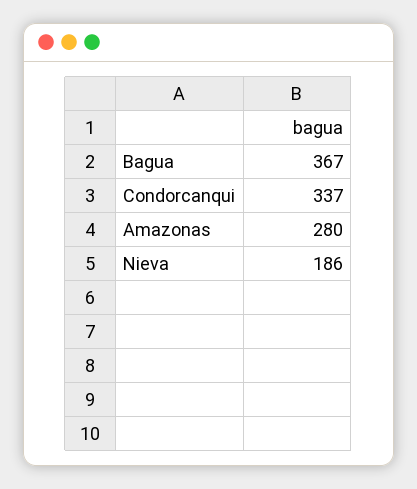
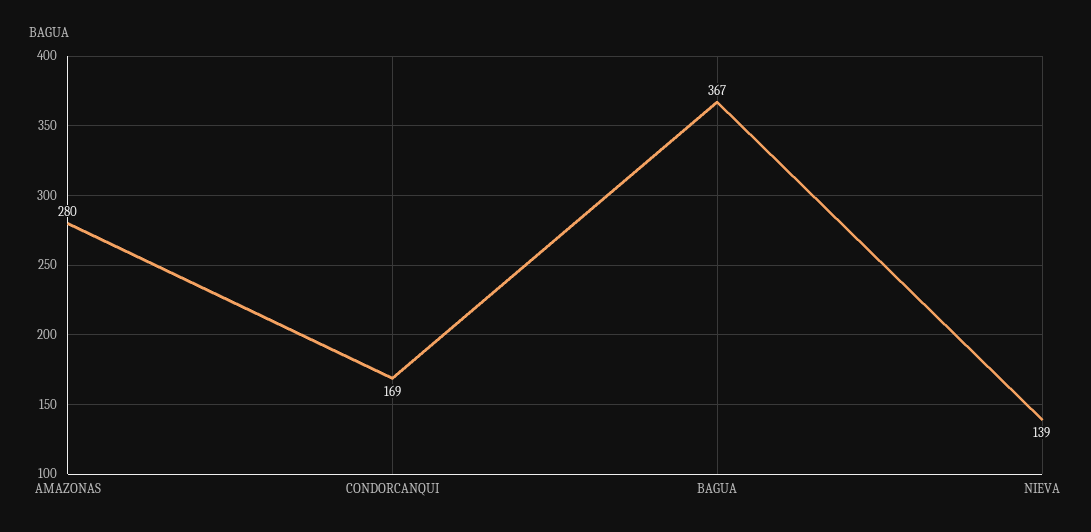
Condorcanqui: 337 -> 169
Nieva: 186 -> 139

